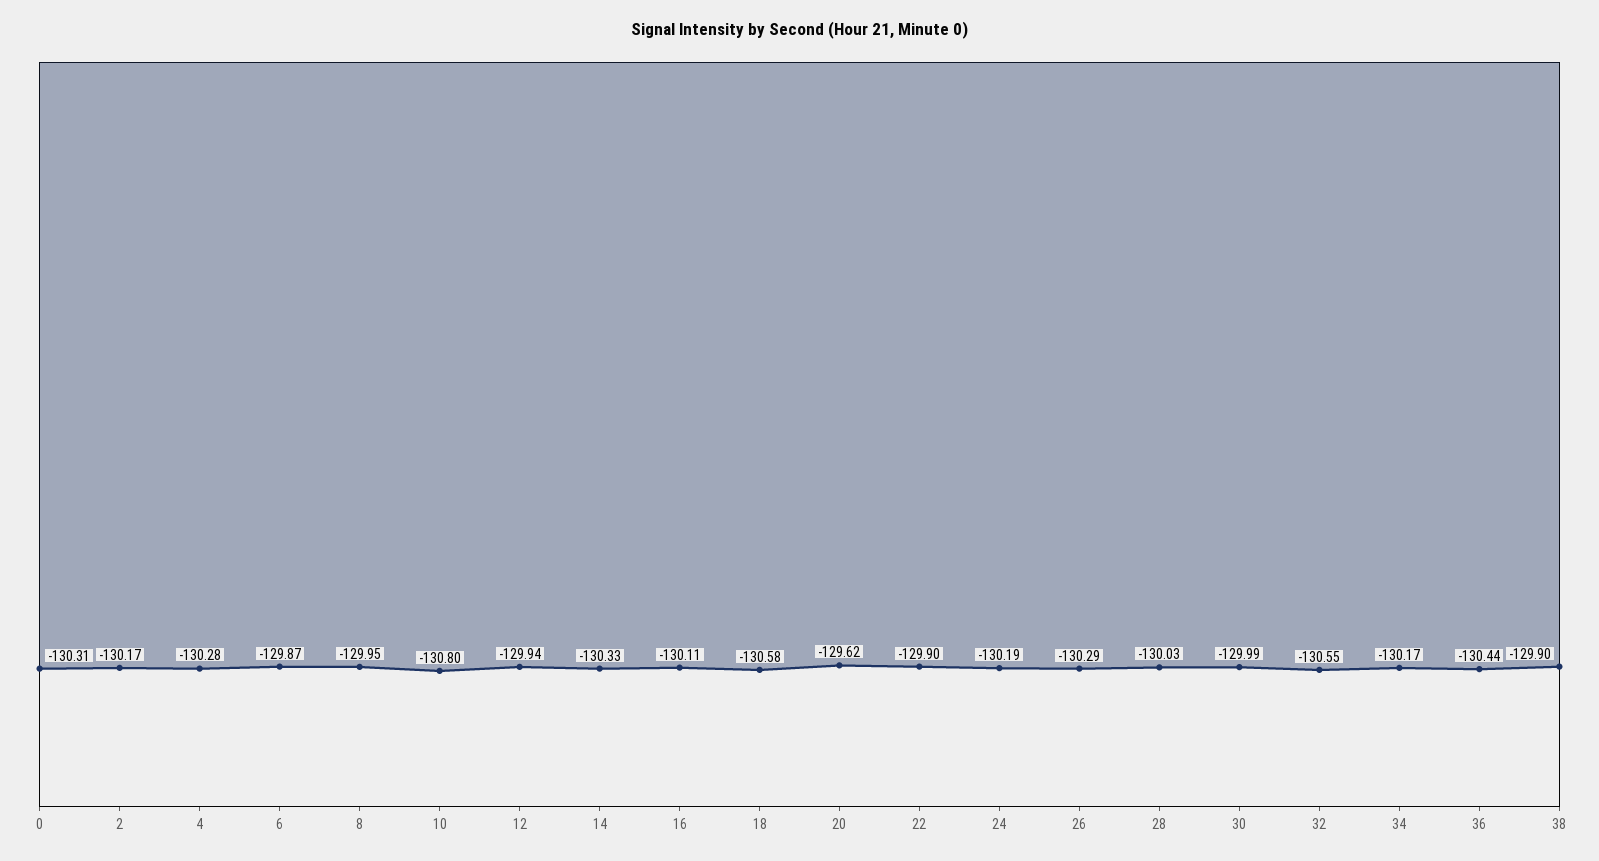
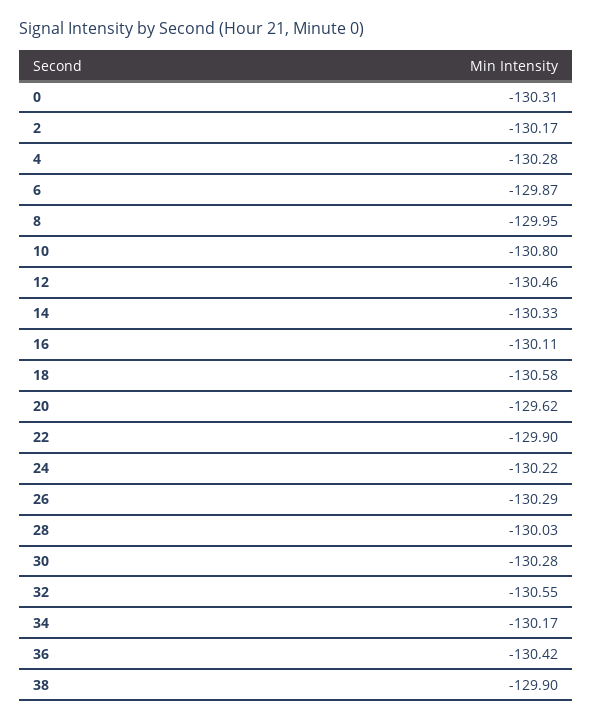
12: -129.94 -> -130.46
24: -130.19 -> -130.22
30: -129.99 -> -130.28
36: -130.44 -> -130.42

